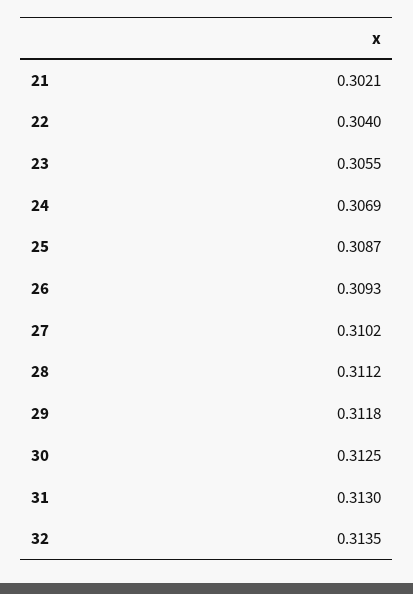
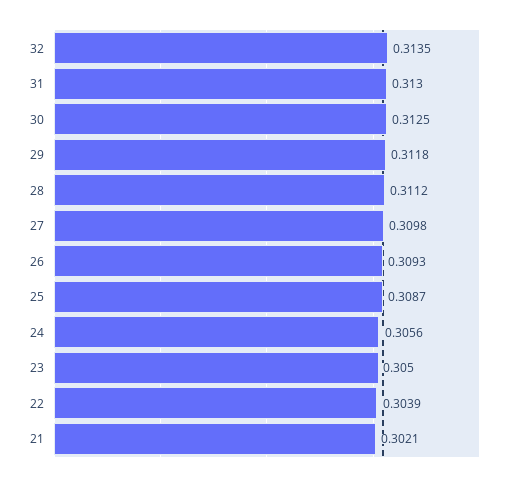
22: 0.304 -> 0.3039
23: 0.3055 -> 0.305
24: 0.3069 -> 0.3056
27: 0.3102 -> 0.3098

